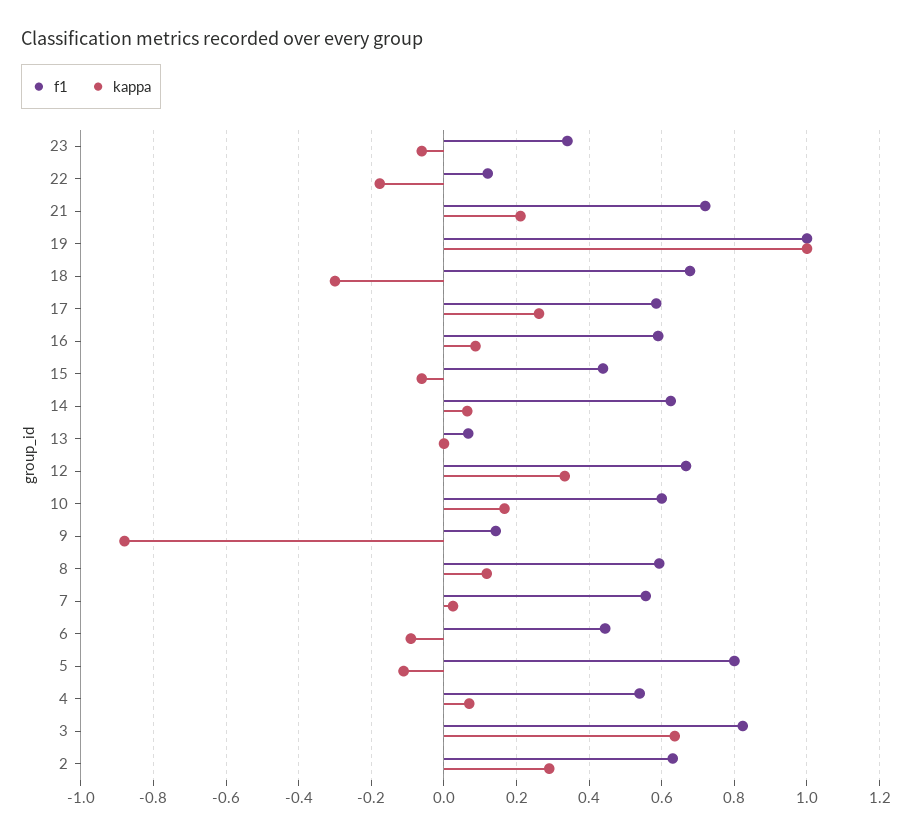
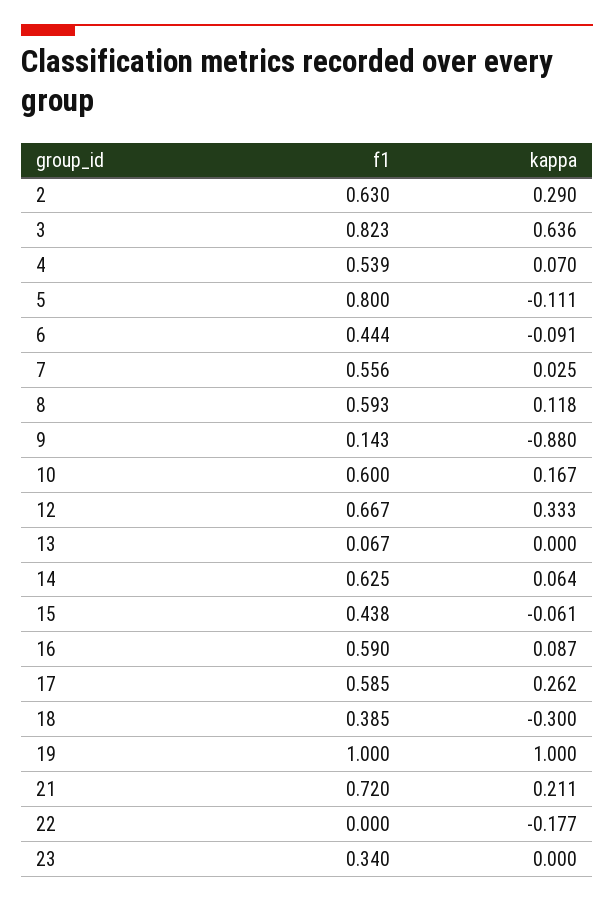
kappa, 23: -0.06 -> 0
f1, 22: 0.12 -> 0
f1, 18: 0.68 -> 0.385

